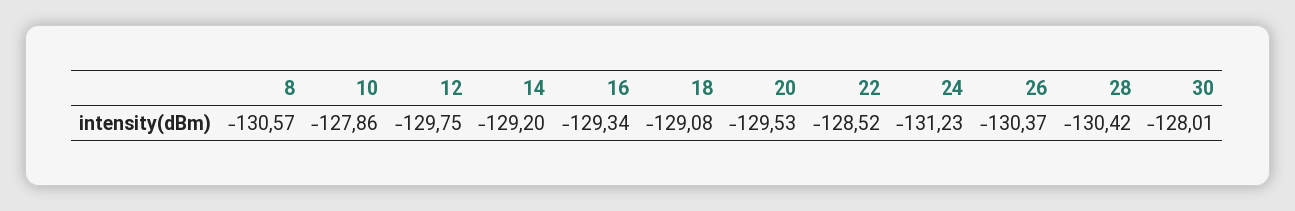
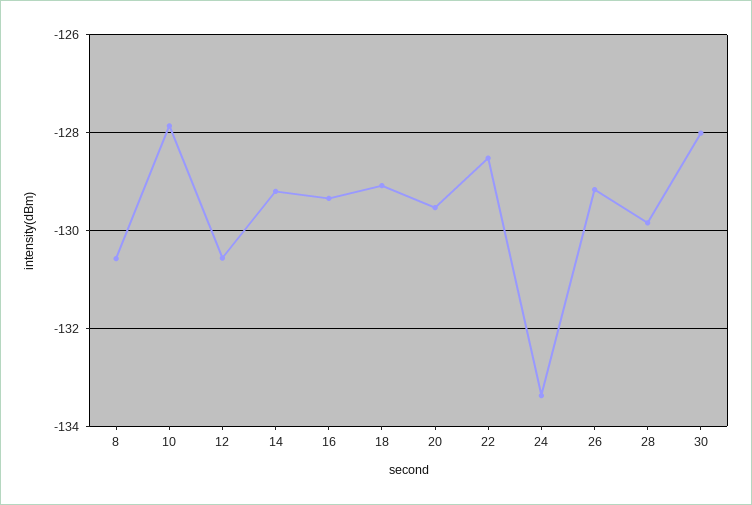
12: -129.75 -> -130.6
24: -131.23 -> -133.4
26: -130.37 -> -129.2
28: -130.42 -> -129.8

